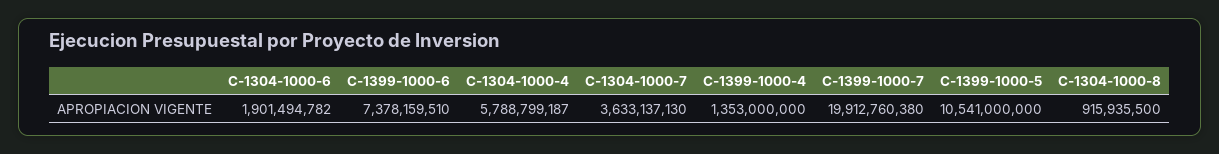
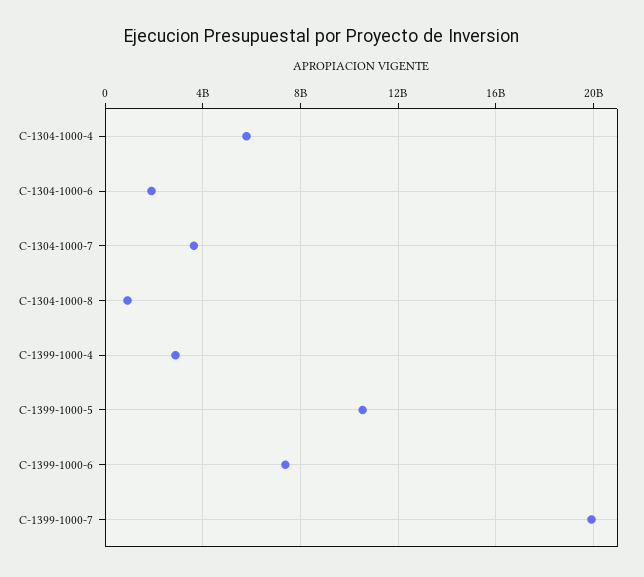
C-1399-1000-4: 1353000000 -> 3000000000

